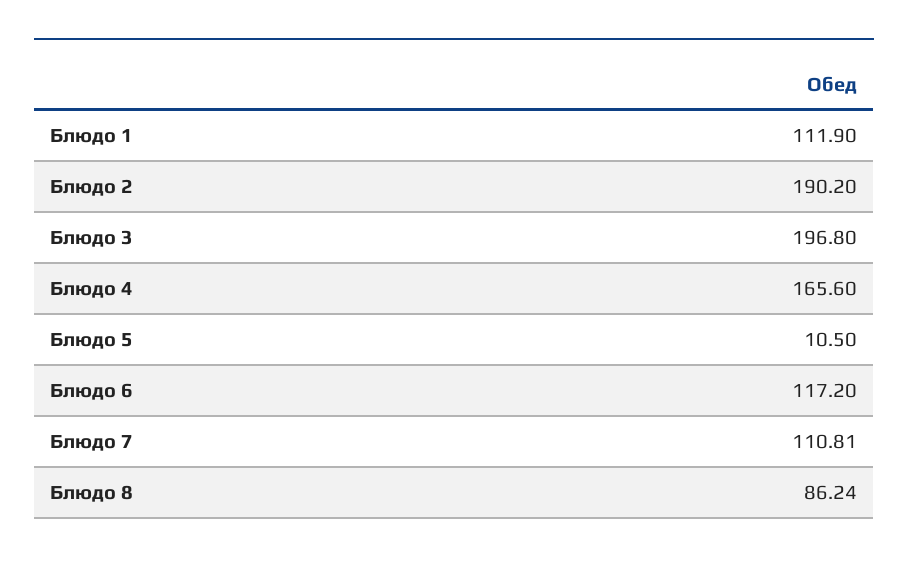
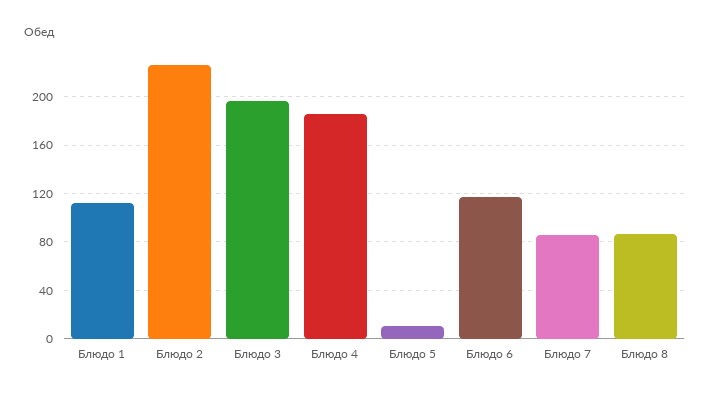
Блюдо 2: 190.2 -> 225
Блюдо 4: 165.6 -> 185
Блюдо 7: 110.81 -> 85

